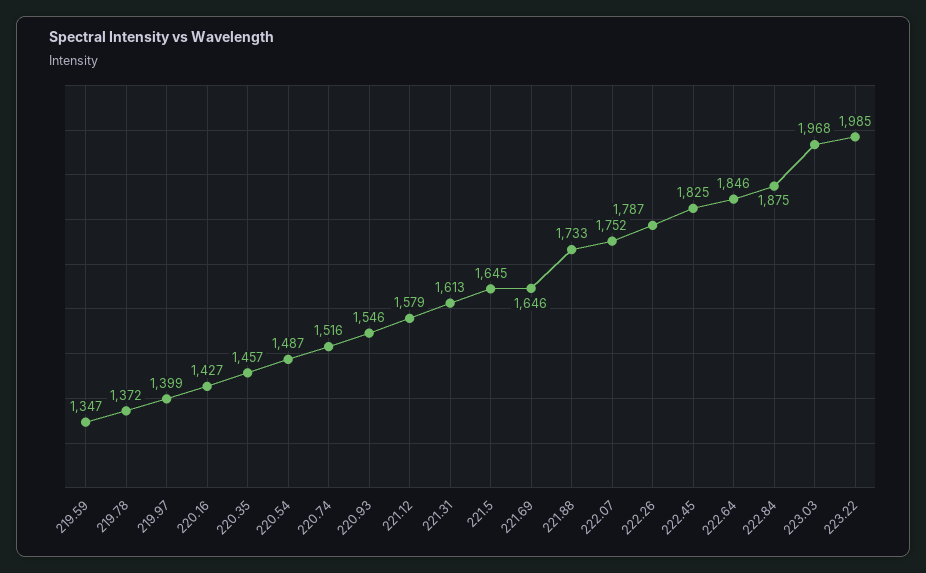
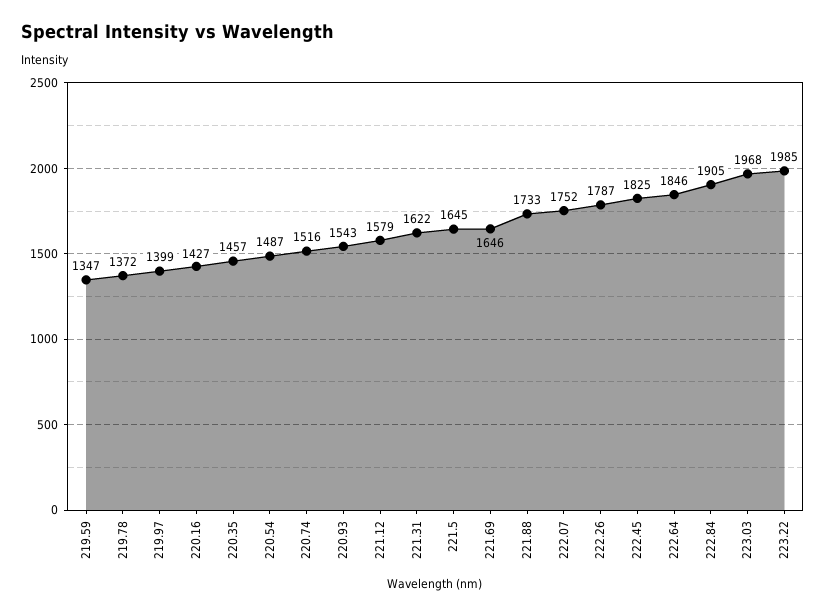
220.93: 1546 -> 1543
221.31: 1613 -> 1622
222.84: 1875 -> 1905

